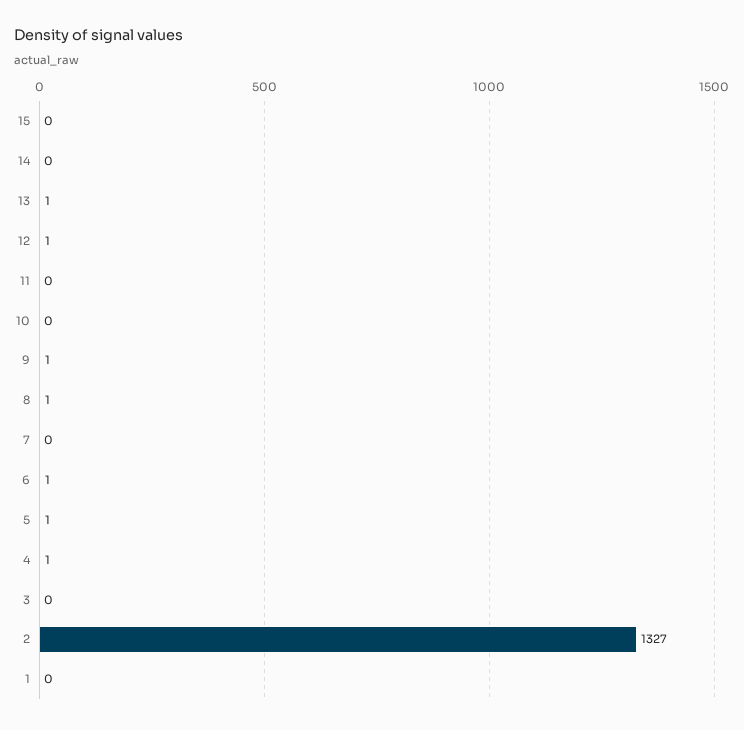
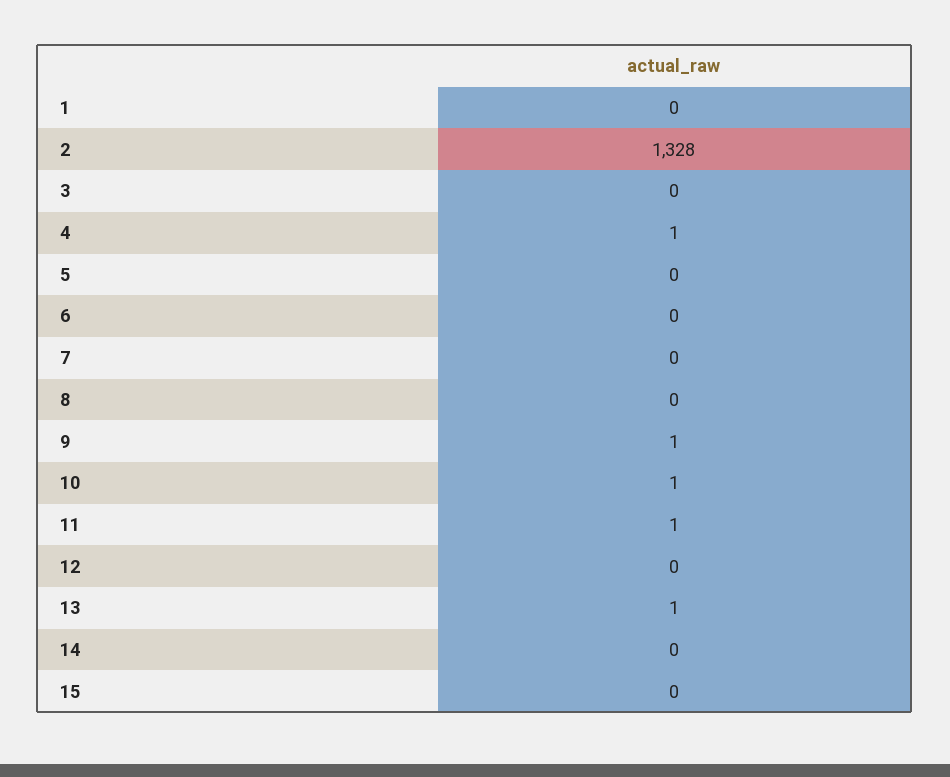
12: 1 -> 0
11: 0 -> 1
10: 0 -> 1
8: 1 -> 0
6: 1 -> 0
5: 1 -> 0
2: 1327 -> 1328

